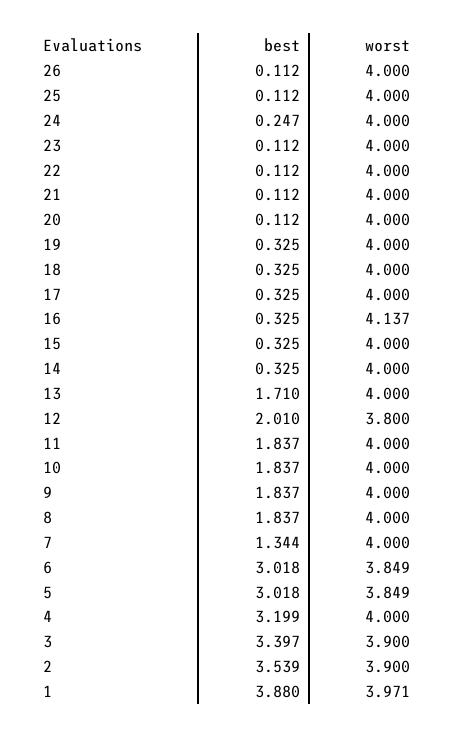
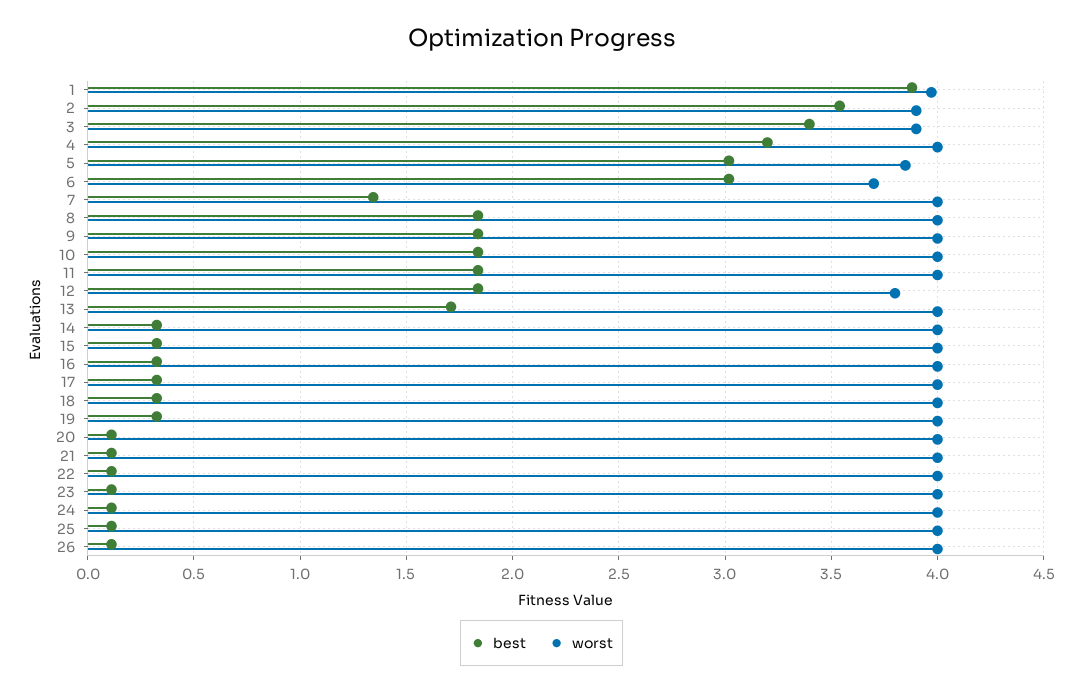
best, 24: 0.247 -> 0.1
worst, 16: 4.137 -> 4
best, 12: 2.01 -> 1.85
worst, 6: 3.849 -> 3.7

